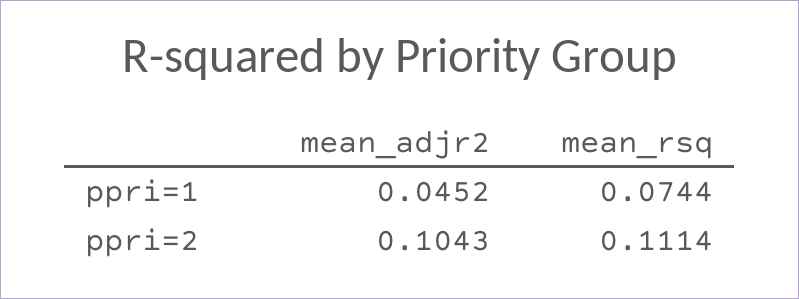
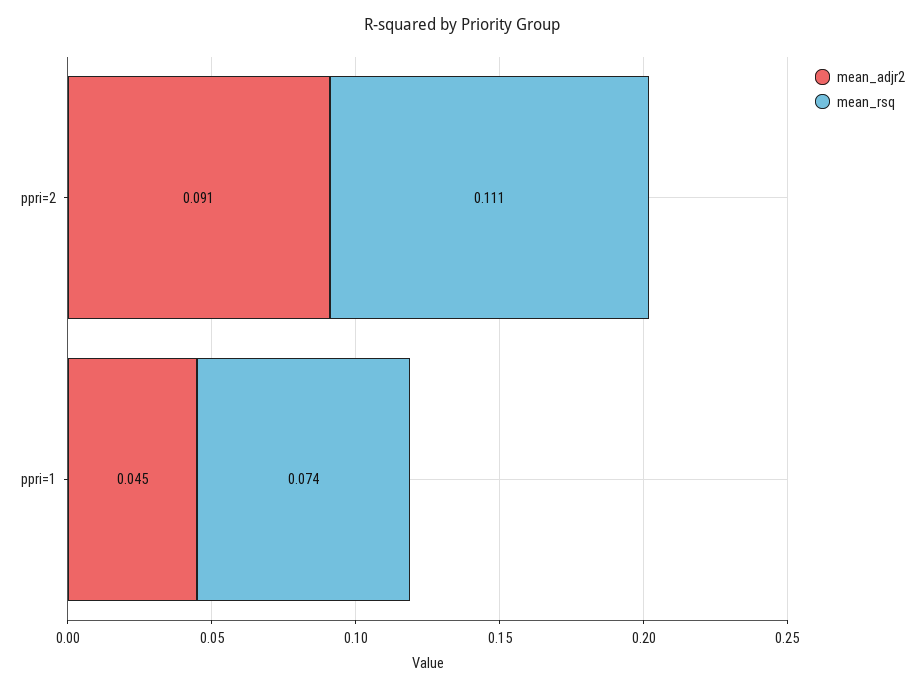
mean_adjr2, ppri=2: 0.1043 -> 0.091

